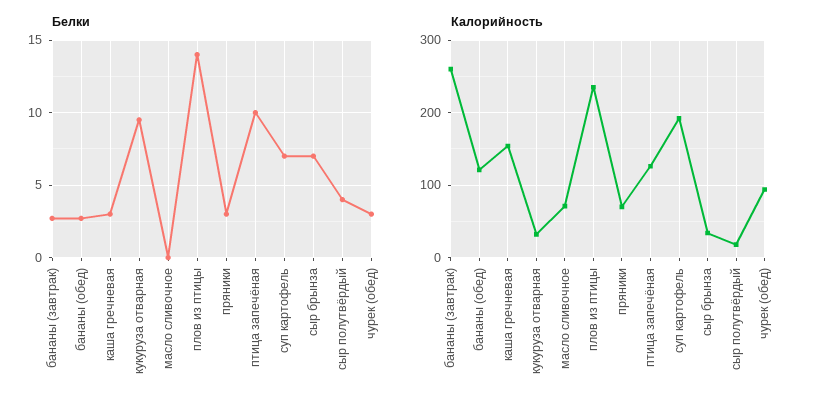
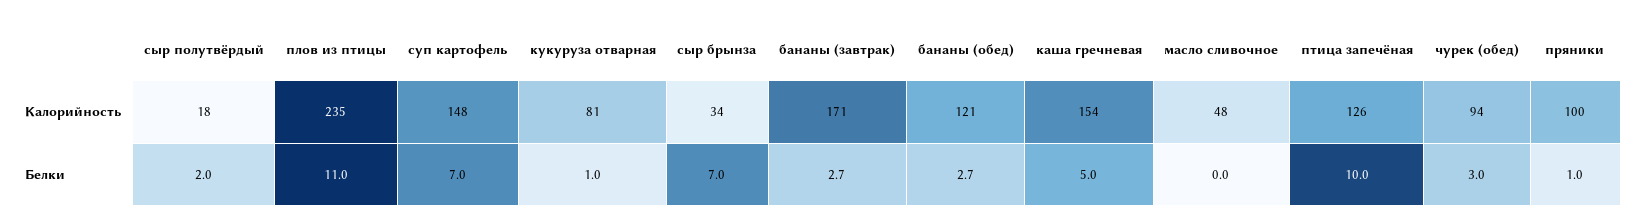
Белки, каша гречневая: 3 -> 5
Белки, кукуруза отварная: 9.5 -> 1
Белки, плов из птицы: 14 -> 11
Белки, пряники: 3 -> 1
Белки, сыр полутвёрдый: 4 -> 2
Калорийность, бананы (завтрак): 260 -> 171
Калорийность, кукуруза отварная: 30 -> 81
Калорийность, масло сливочное: 70 -> 48
Калорийность, пряники: 70 -> 100
Калорийность, суп картофель: 190 -> 148

